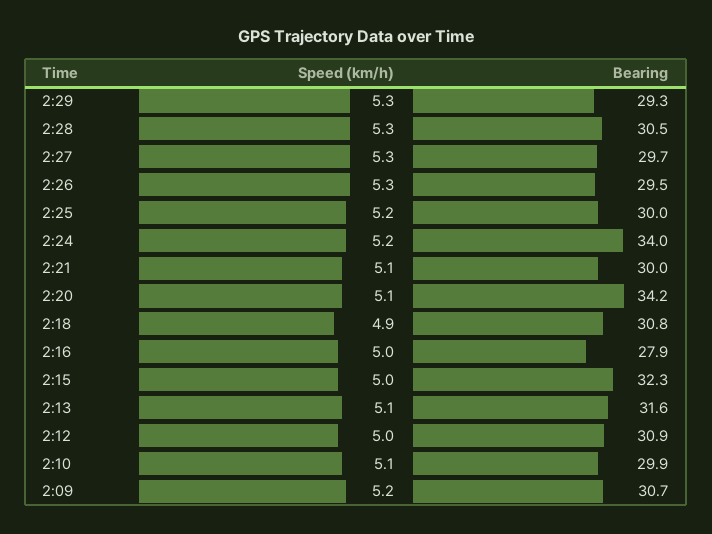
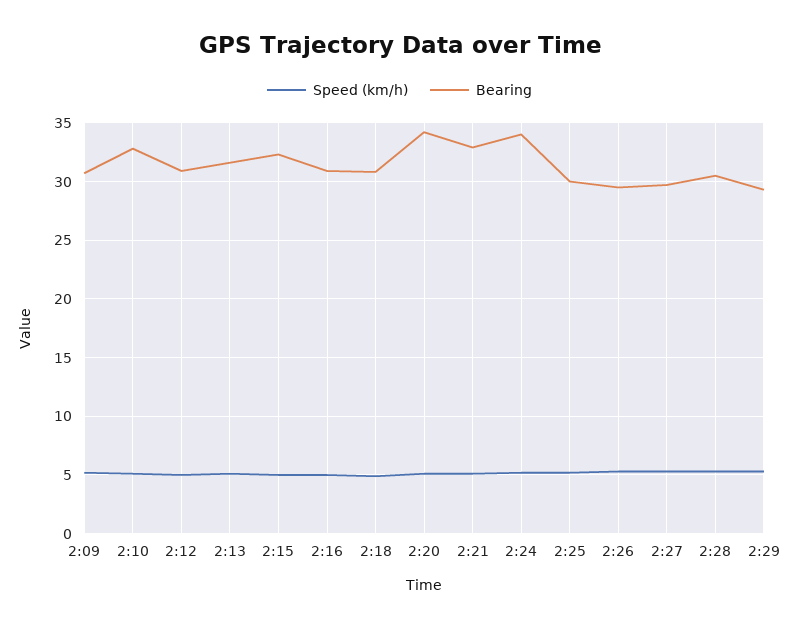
Bearing, 2:21: 30 -> 33
Bearing, 2:16: 27.9 -> 31
Bearing, 2:10: 29.9 -> 33

